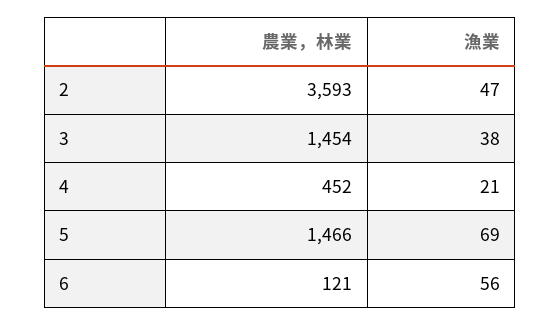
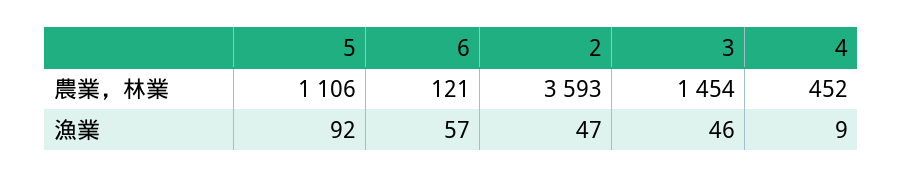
漁業, 3: 38 -> 46
漁業, 4: 21 -> 9
農業，林業, 5: 1466 -> 1106
漁業, 5: 69 -> 92
漁業, 6: 56 -> 57

